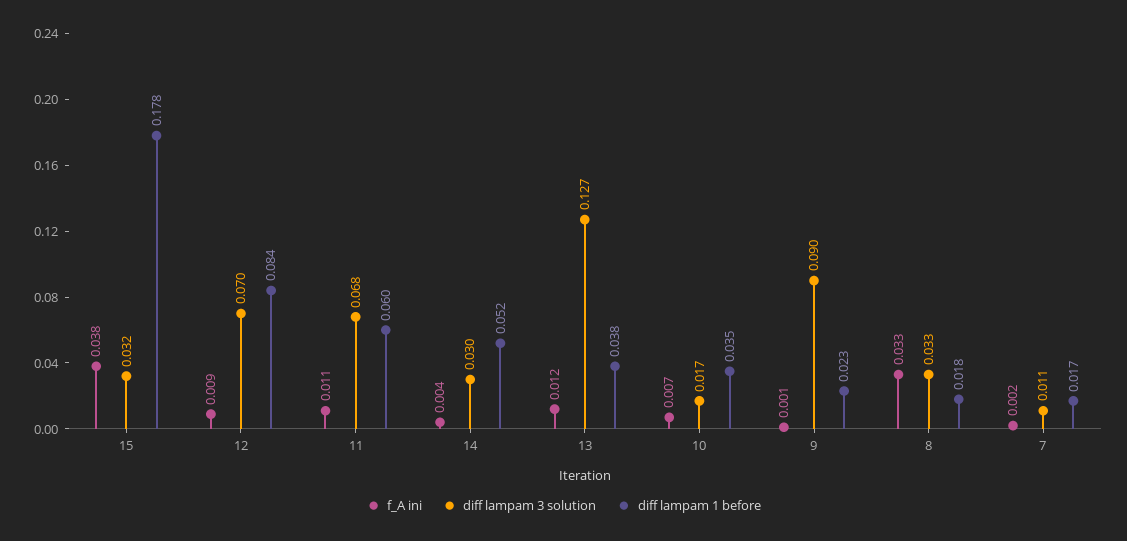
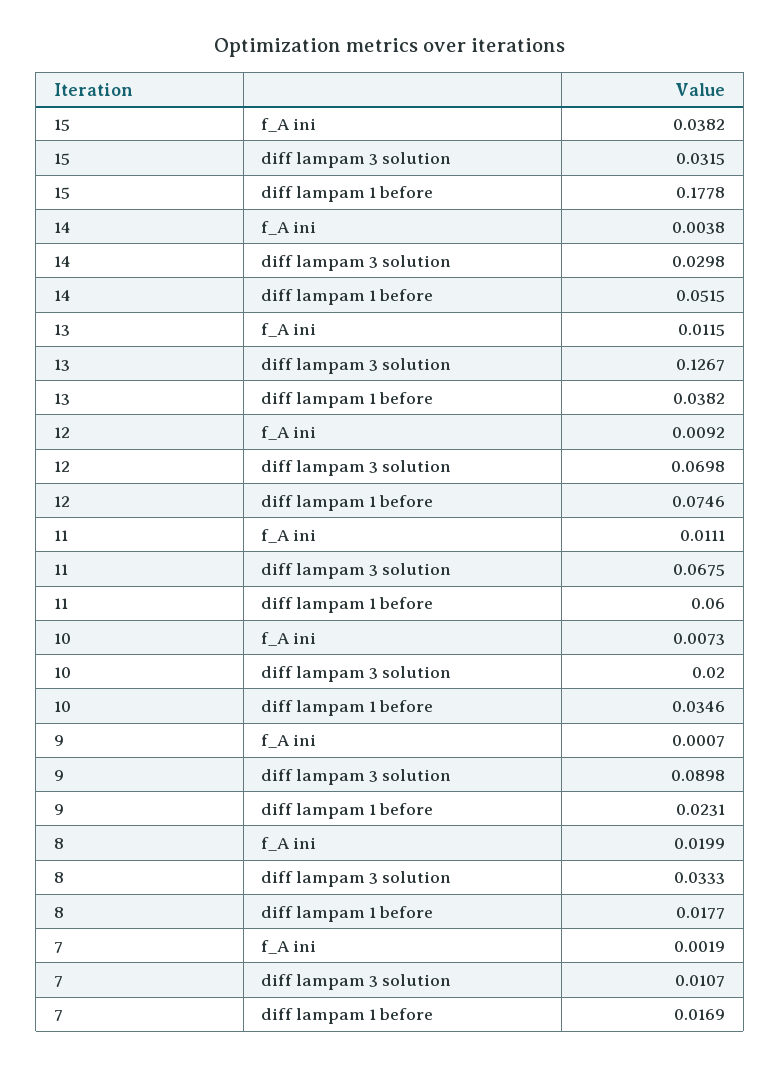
diff lampam 1 before, 12: 0.084 -> 0.0746
diff lampam 3 solution, 10: 0.017 -> 0.02
f_A ini, 8: 0.033 -> 0.0199

